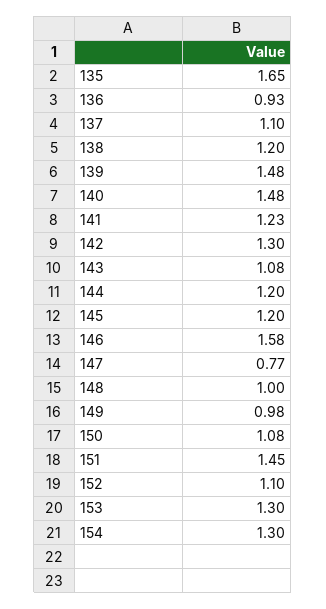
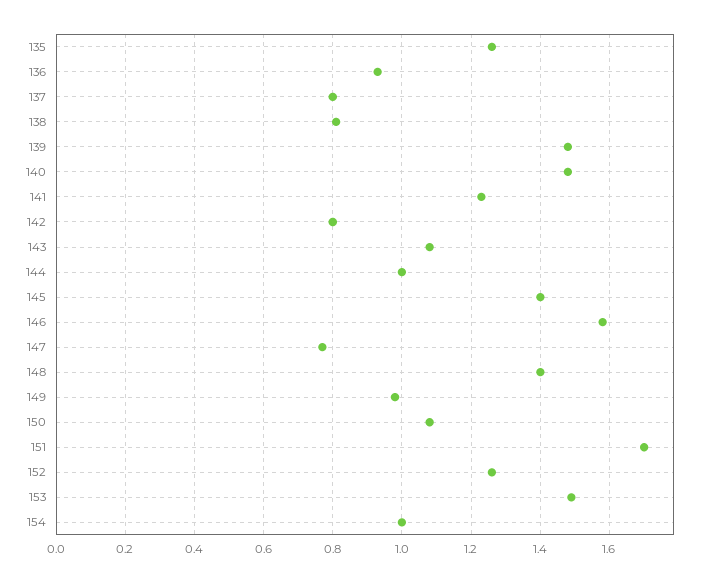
135: 1.65 -> 1.25
137: 1.1 -> 0.8
138: 1.2 -> 0.8
142: 1.3 -> 0.8
144: 1.2 -> 1
145: 1.2 -> 1.4
148: 1 -> 1.4
151: 1.45 -> 1.7
152: 1.1 -> 1.25
153: 1.3 -> 1.5
154: 1.3 -> 1

